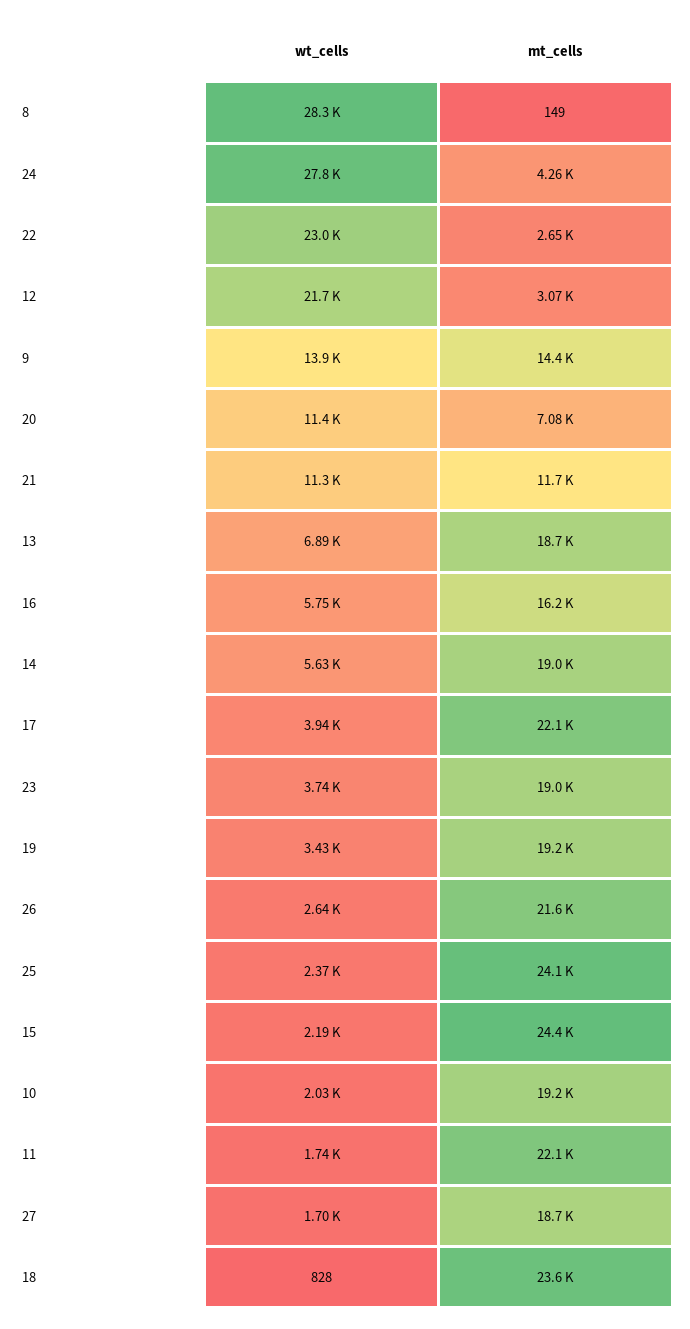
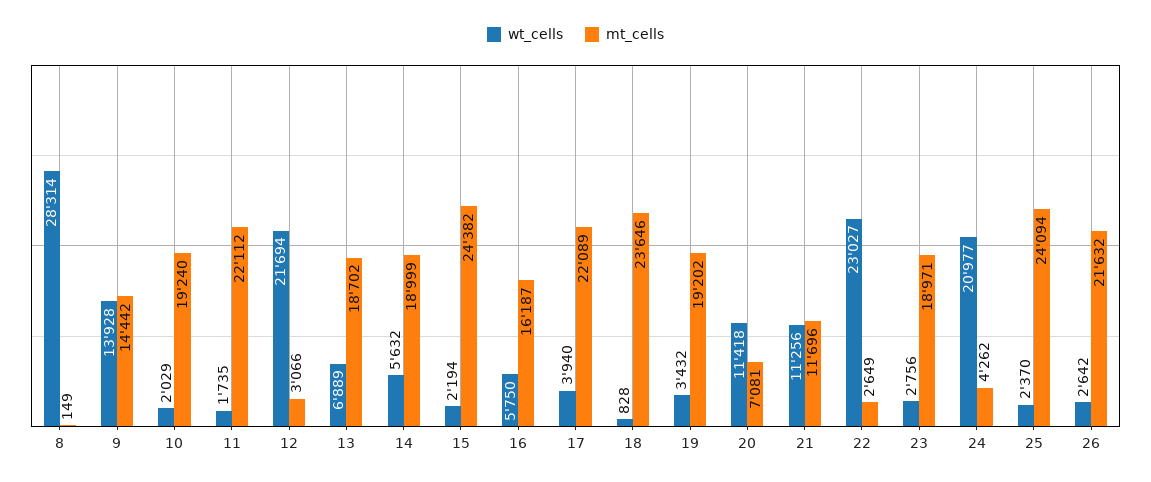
wt_cells, 24: 27800 -> 20977
wt_cells, 23: 3740 -> 2756
wt_cells, 27: 1700 -> none
mt_cells, 27: 18700 -> none

